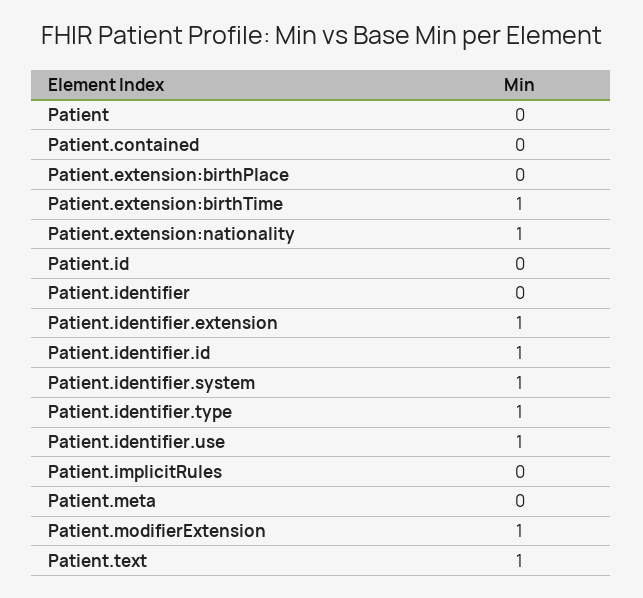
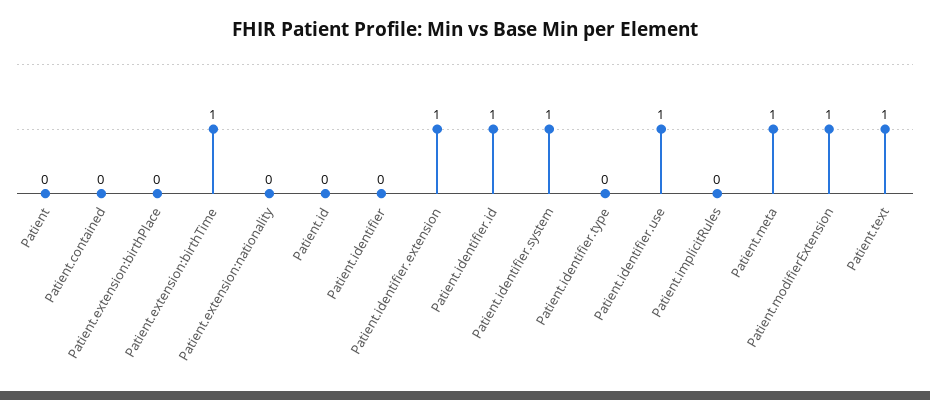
Patient.extension:nationality: 1 -> 0
Patient.identifier.type: 1 -> 0
Patient.meta: 0 -> 1

